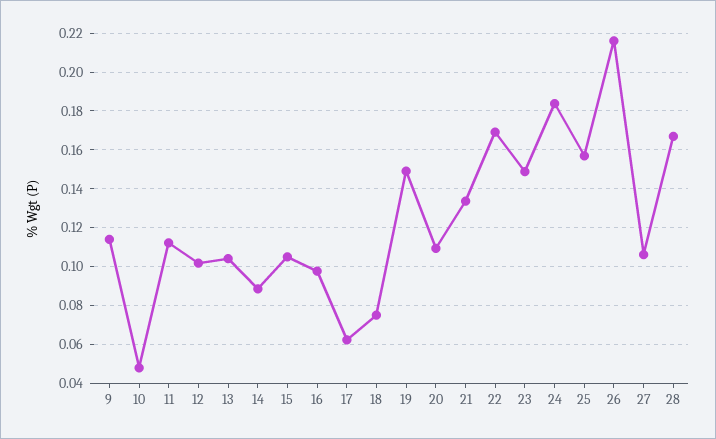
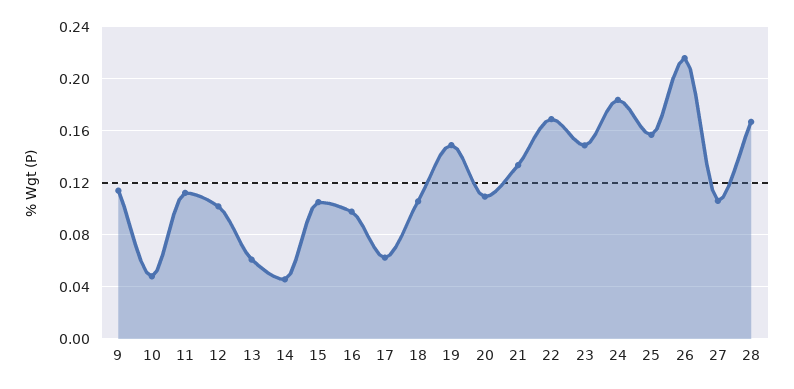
13: 0.105 -> 0.06
14: 0.09 -> 0.045
18: 0.075 -> 0.105

